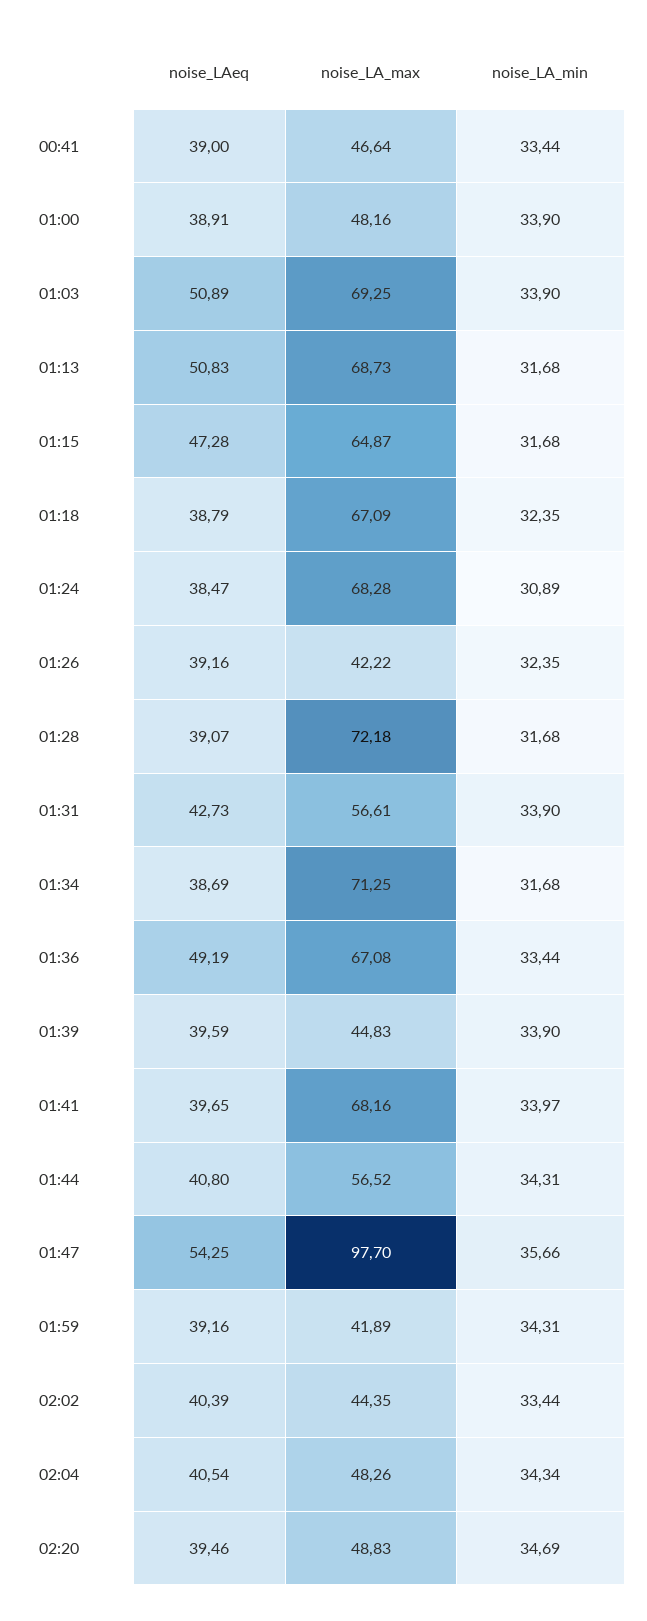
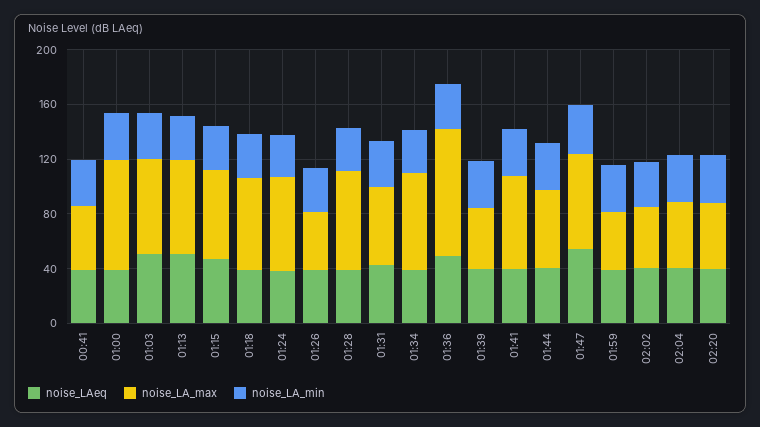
noise_LA_max, 01:00: 48.16 -> 80
noise_LA_max, 01:36: 67.08 -> 90
noise_LA_max, 01:47: 97.7 -> 70

